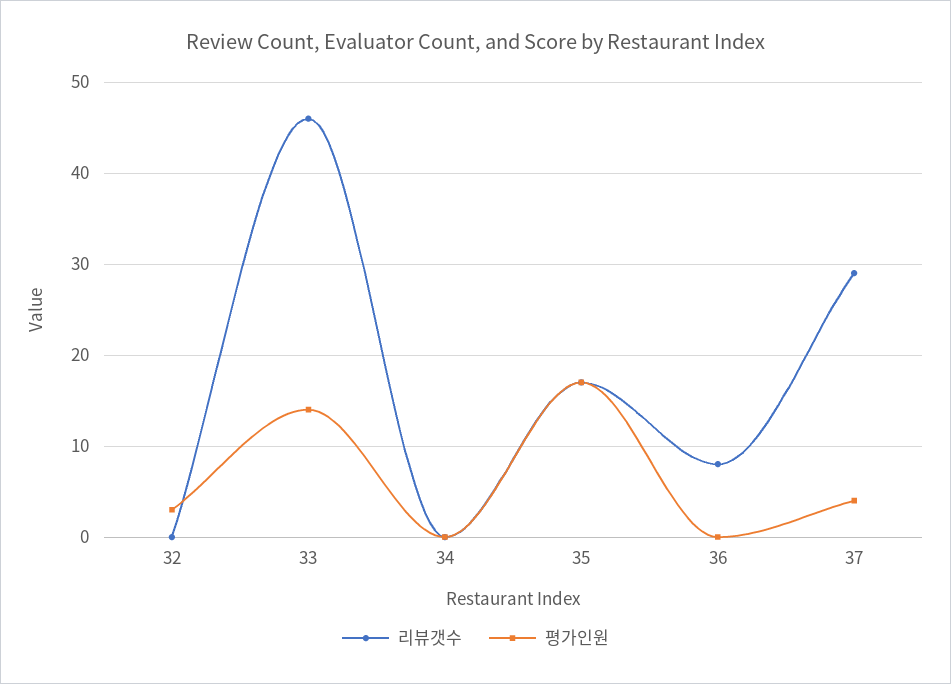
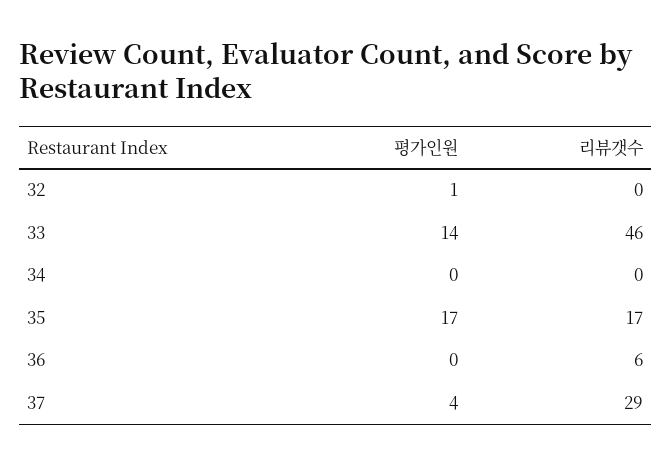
평가인원, 32: 3 -> 1
리뷰갯수, 36: 8 -> 6

